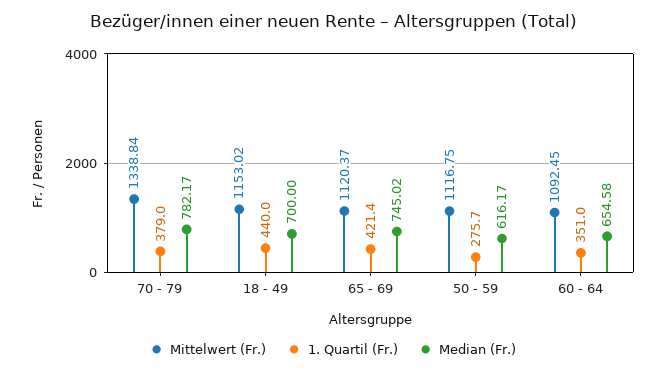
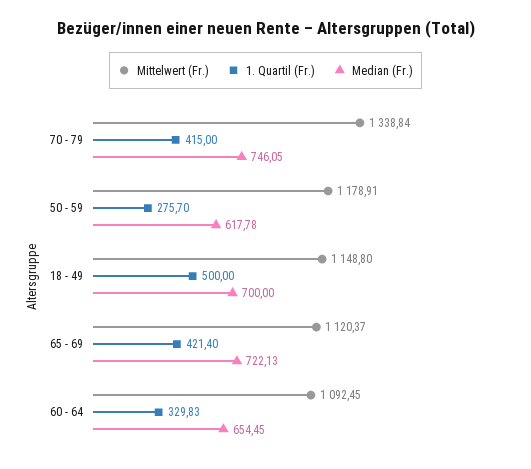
1. Quartil (Fr.), 70 - 79: 379 -> 415
Median (Fr.), 70 - 79: 782.17 -> 746.05
Mittelwert (Fr.), 18 - 49: 1153.02 -> 1148.8
1. Quartil (Fr.), 18 - 49: 440 -> 500
Median (Fr.), 65 - 69: 745.02 -> 722.13
Mittelwert (Fr.), 50 - 59: 1116.75 -> 1178.91
Median (Fr.), 50 - 59: 616.17 -> 617.78
1. Quartil (Fr.), 60 - 64: 351 -> 329.83
Median (Fr.), 60 - 64: 654.58 -> 654.45

